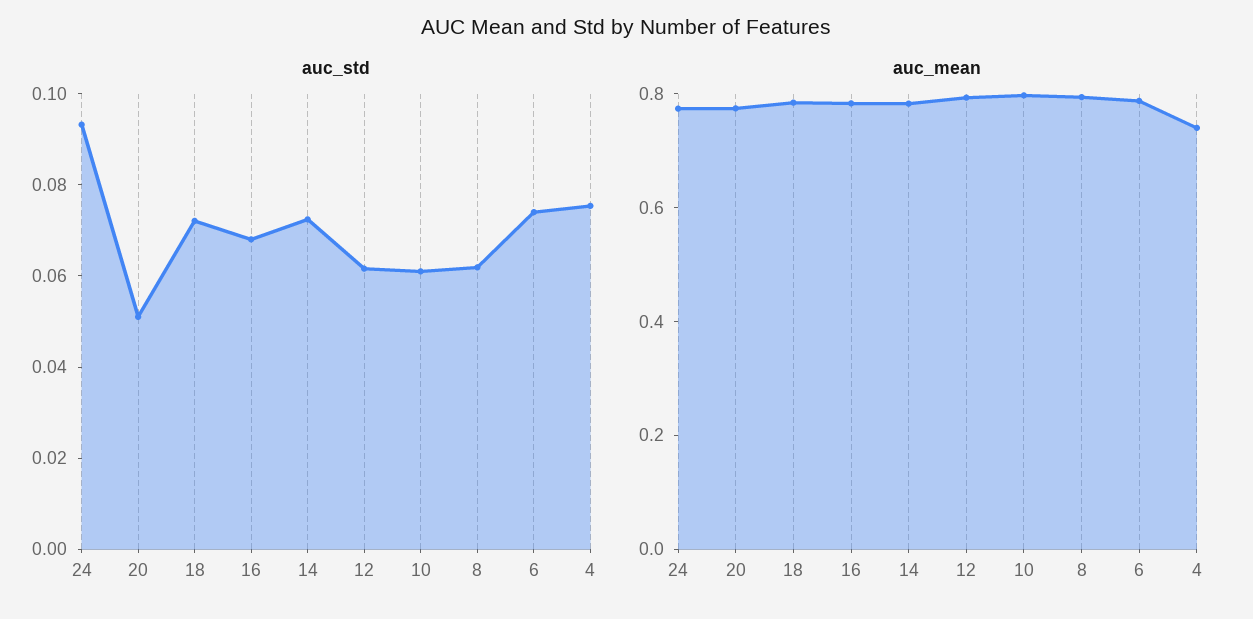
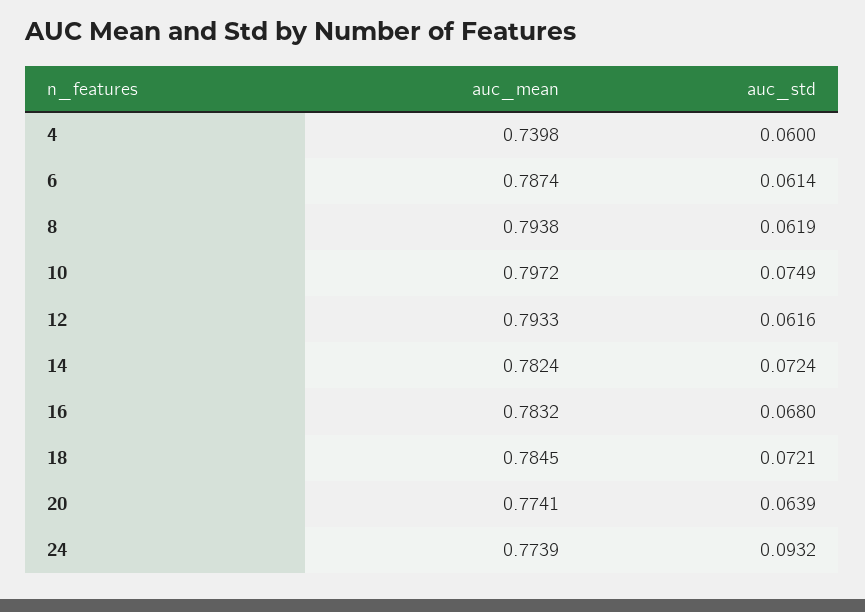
auc_std, 20: 0.05 -> 0.0639
auc_std, 10: 0.06 -> 0.0749
auc_std, 6: 0.075 -> 0.0614
auc_std, 4: 0.075 -> 0.06

